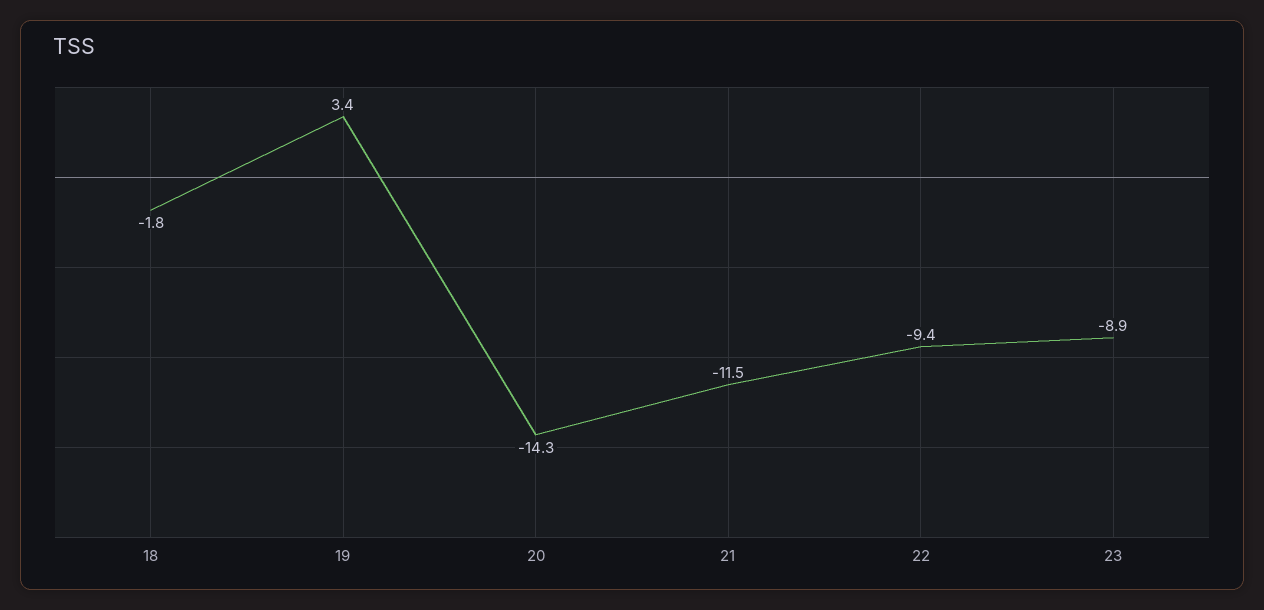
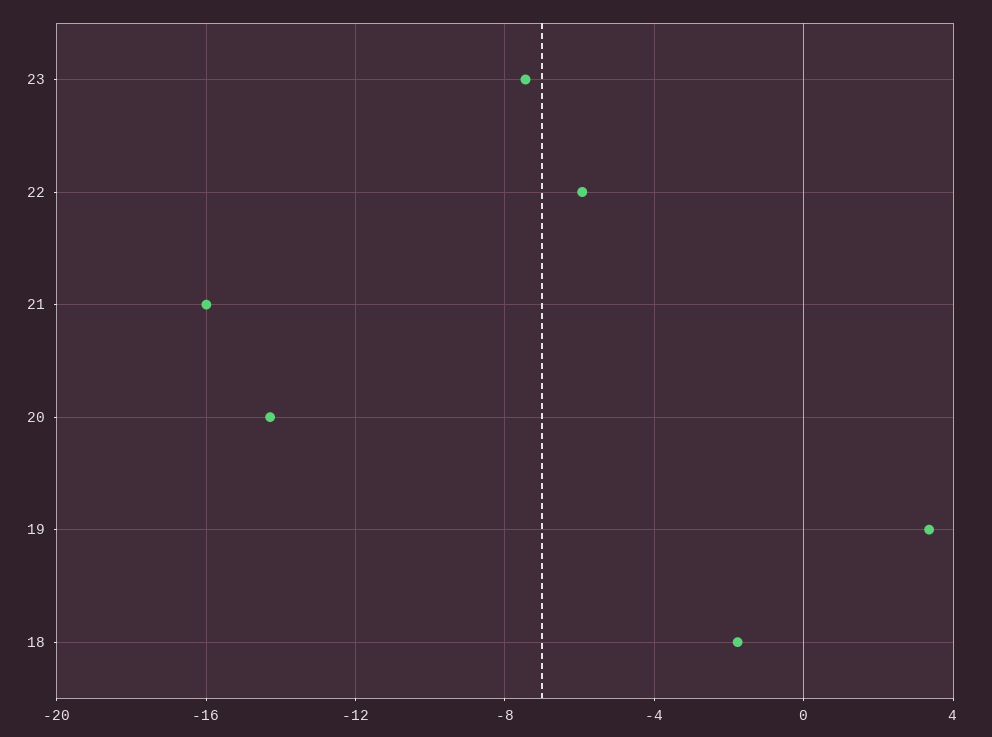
21: -11.5 -> -16
22: -9.4 -> -6
23: -8.9 -> -7.5

